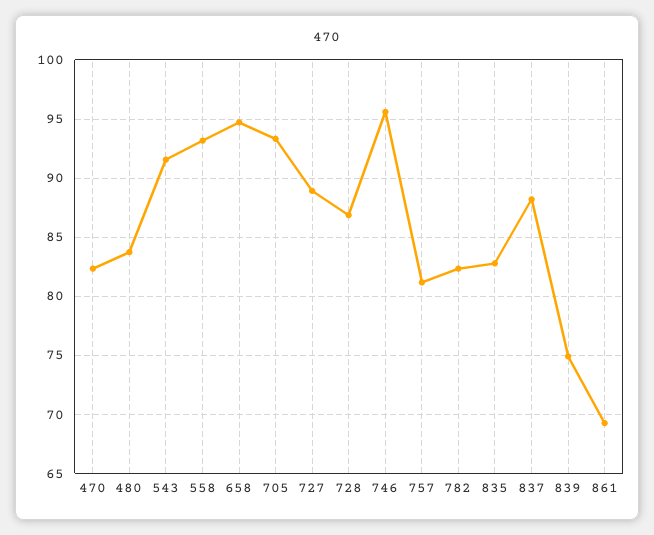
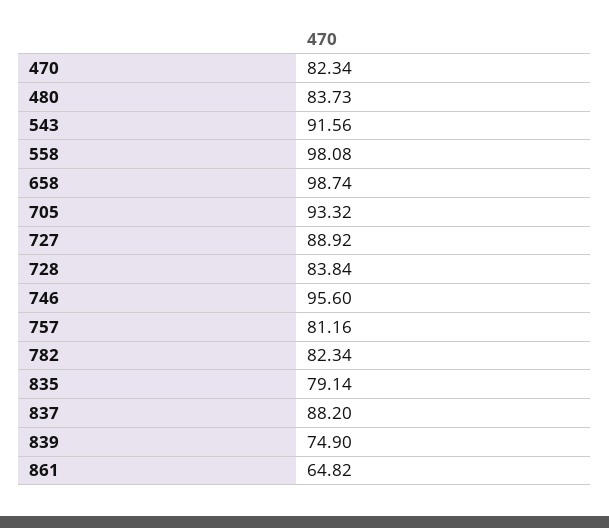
558: 93 -> 98.08
658: 95 -> 98.74
728: 87 -> 83.84
835: 83 -> 79.14
861: 69 -> 64.82

